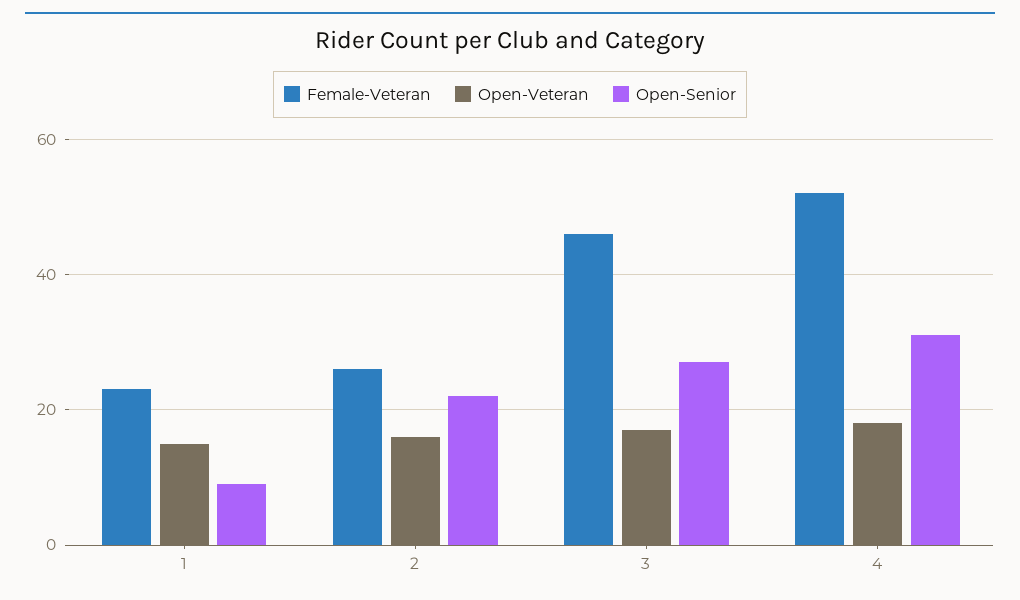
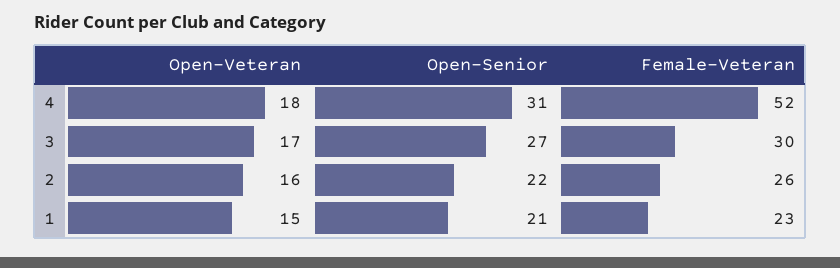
Open-Senior, 1: 10 -> 21
Female-Veteran, 3: 45 -> 30

